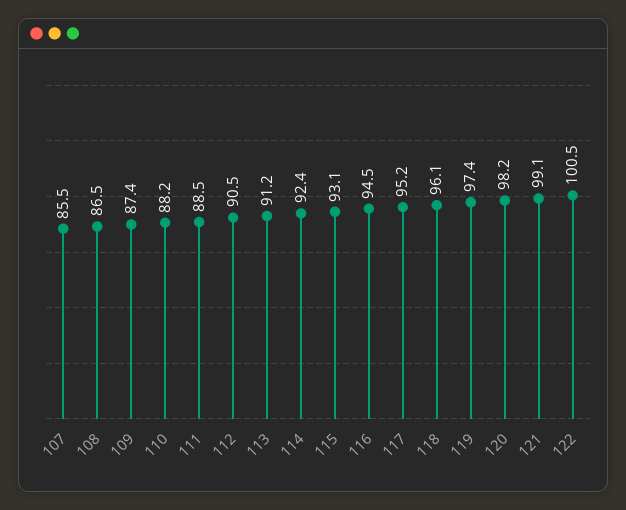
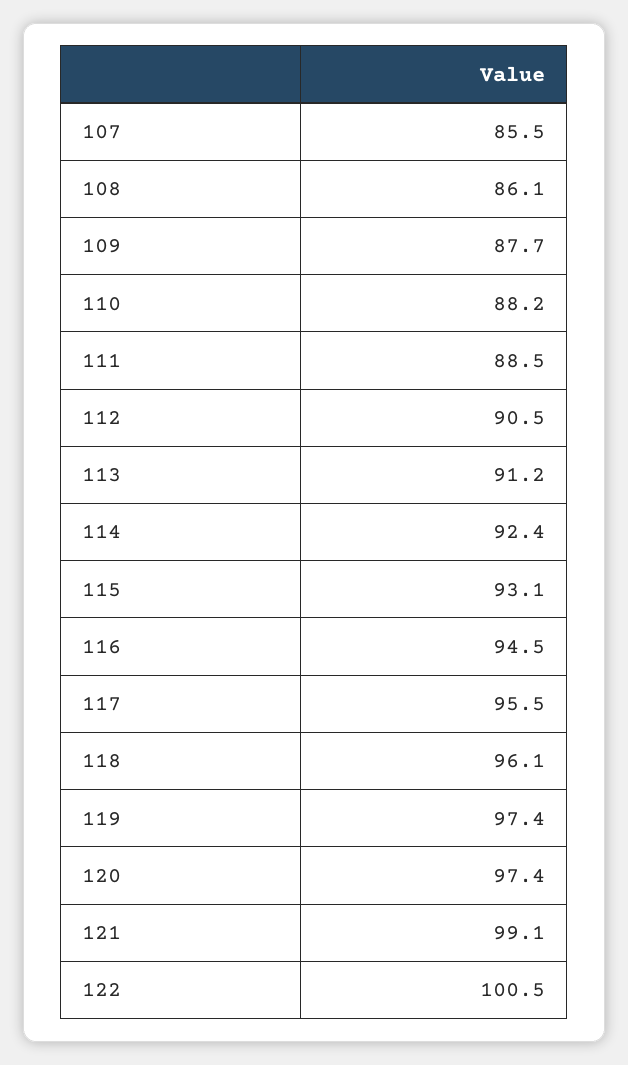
108: 86.5 -> 86.1
109: 87.4 -> 87.7
117: 95.2 -> 95.5
120: 98.2 -> 97.4

